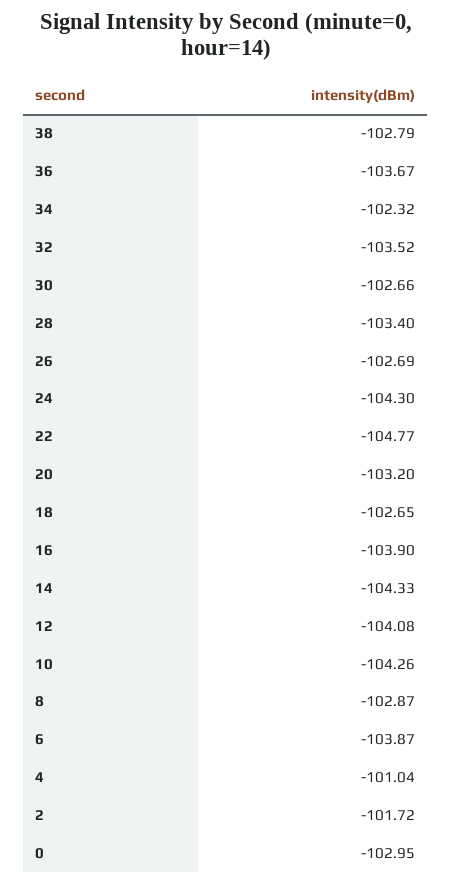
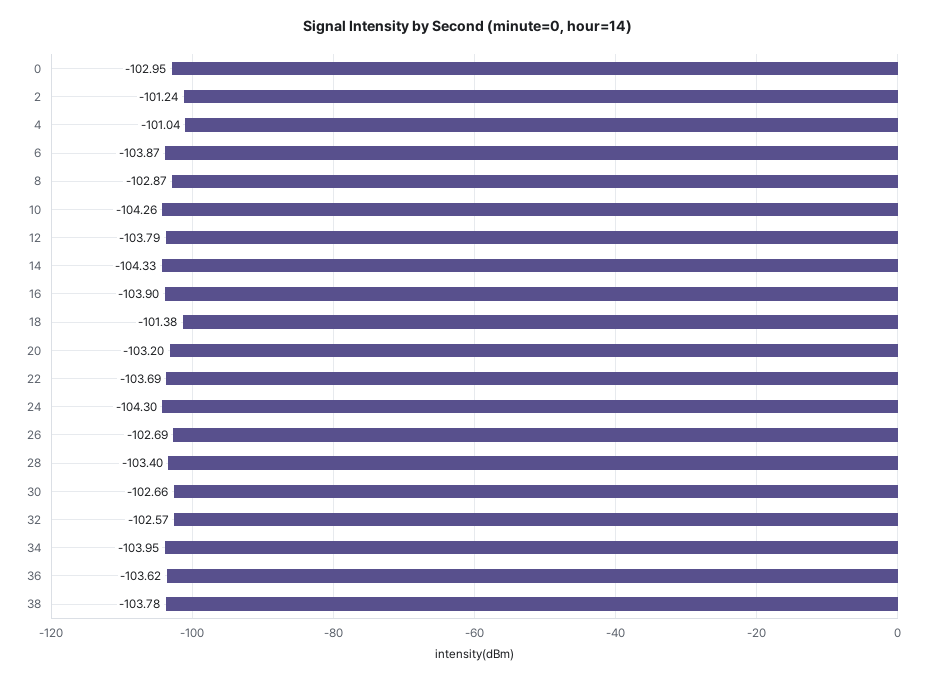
38: -102.79 -> -103.78
36: -103.67 -> -103.62
34: -102.32 -> -103.95
32: -103.52 -> -102.57
22: -104.77 -> -103.69
18: -102.65 -> -101.38
12: -104.08 -> -103.79
2: -101.72 -> -101.24

